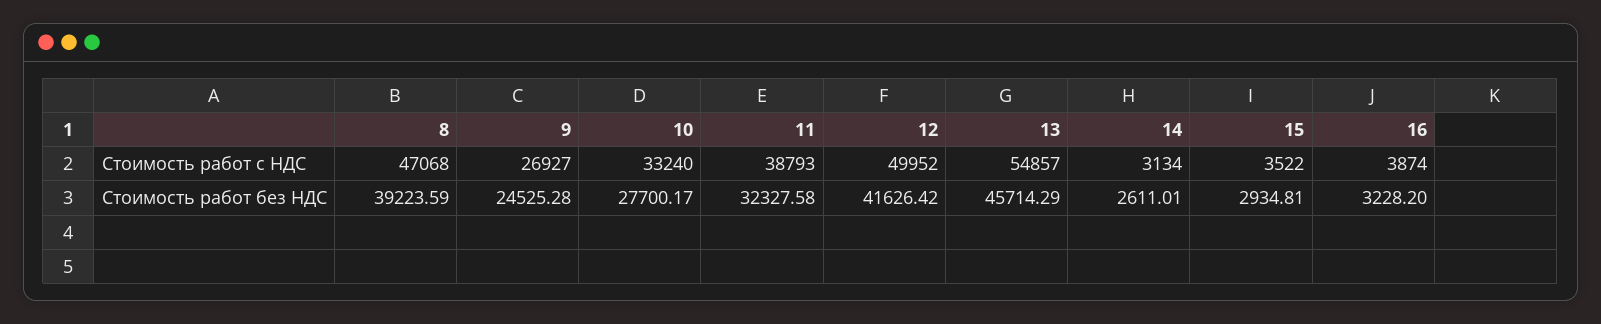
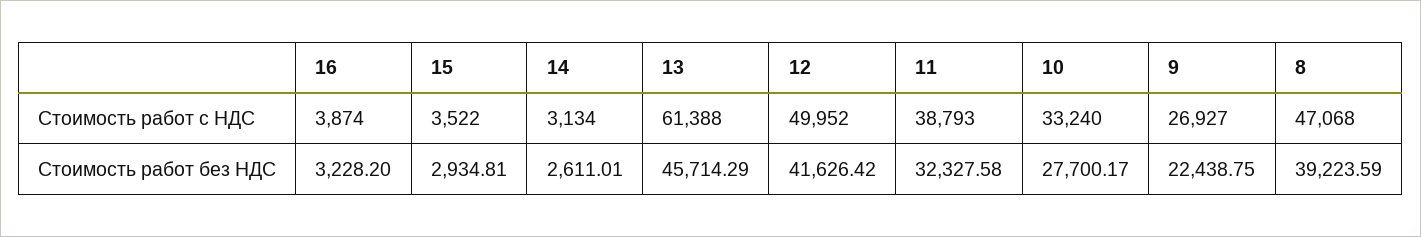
13, Стоимость работ с НДС: 54857 -> 61388
9, Стоимость работ без НДС: 24525.28 -> 22438.75

